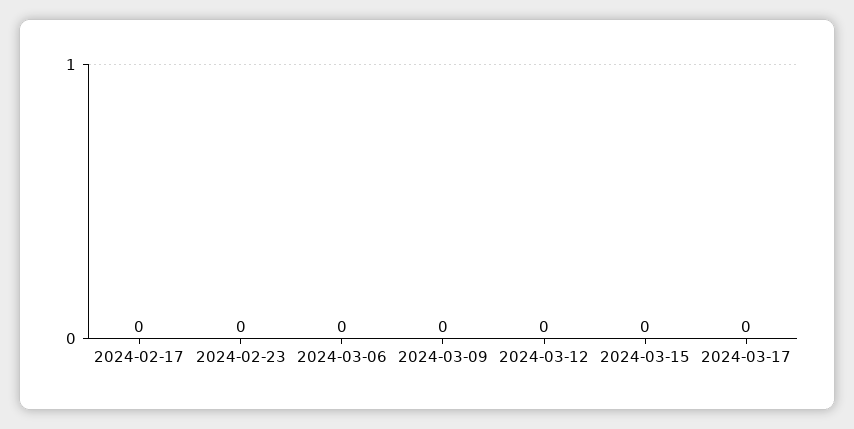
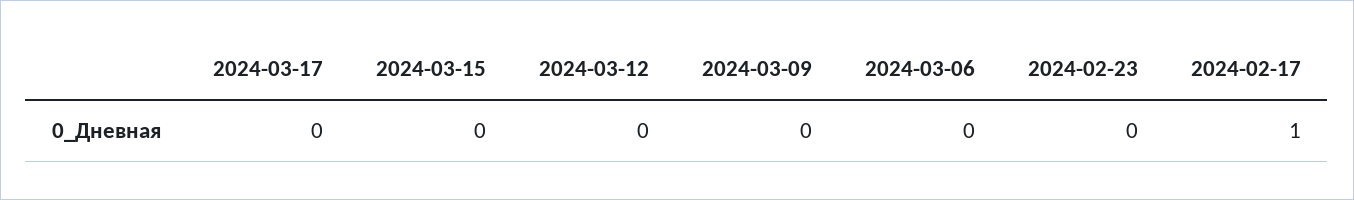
2024-02-17: 0 -> 1

